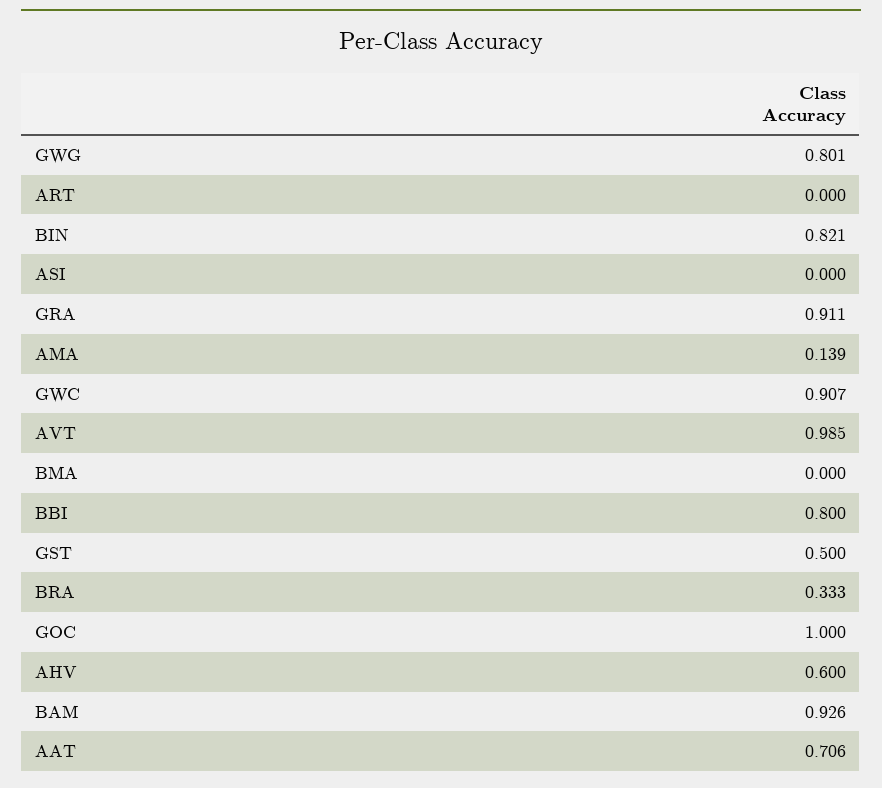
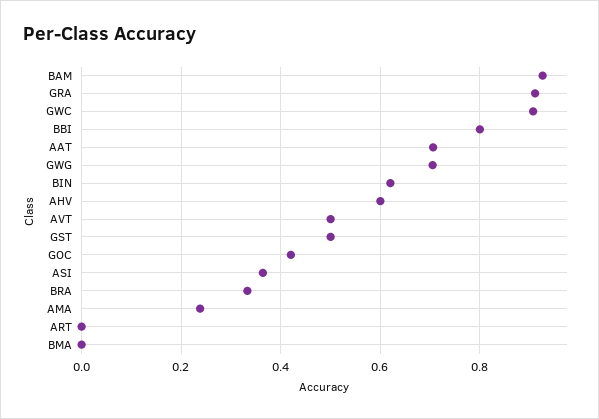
GWG: 0.801 -> 0.7
BIN: 0.821 -> 0.62
ASI: 0 -> 0.36
AMA: 0.139 -> 0.24
AVT: 0.985 -> 0.5
GOC: 1 -> 0.42

